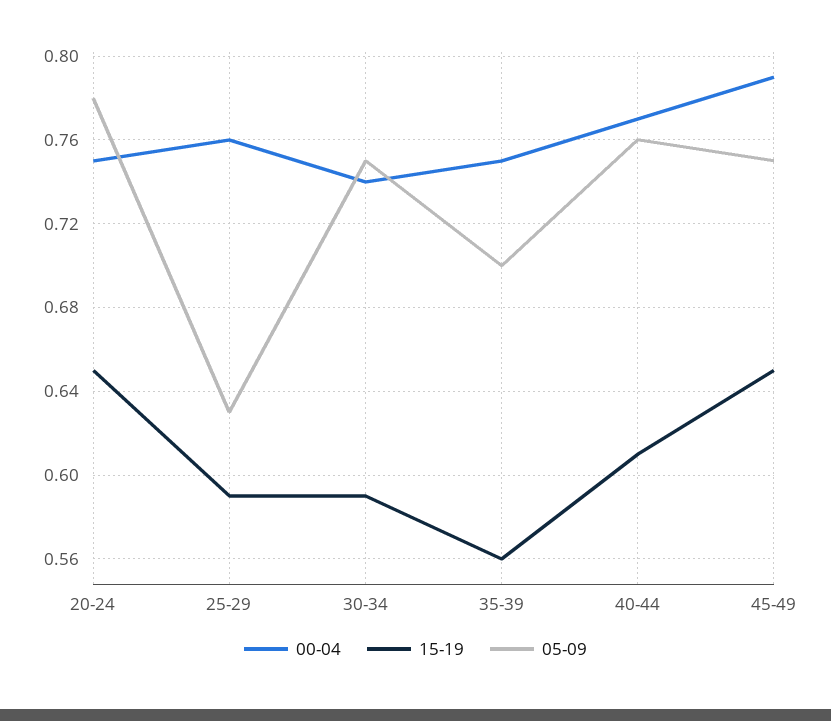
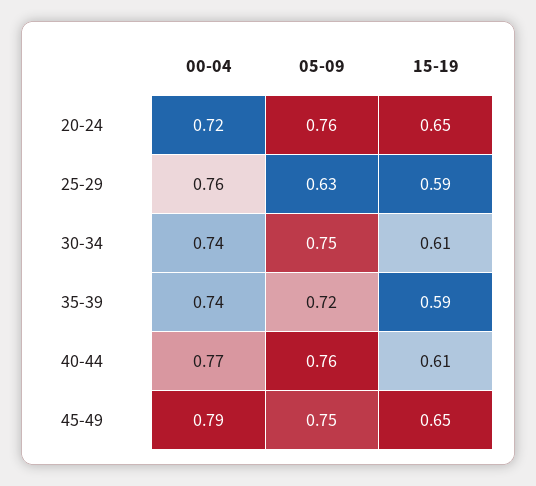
00-04, 20-24: 0.75 -> 0.72
05-09, 20-24: 0.78 -> 0.76
15-19, 30-34: 0.59 -> 0.61
00-04, 35-39: 0.75 -> 0.74
15-19, 35-39: 0.56 -> 0.59
05-09, 35-39: 0.7 -> 0.72

